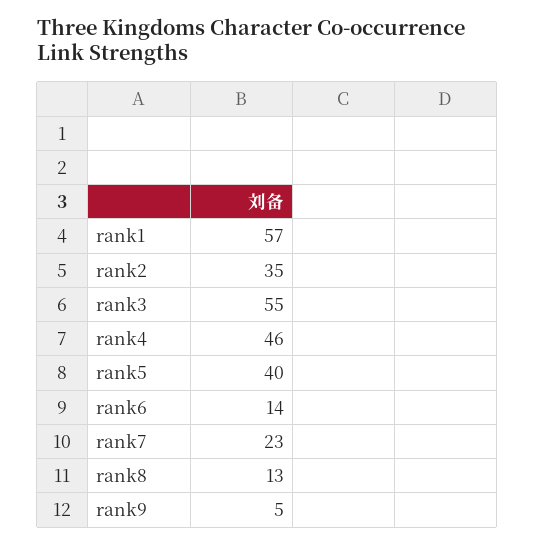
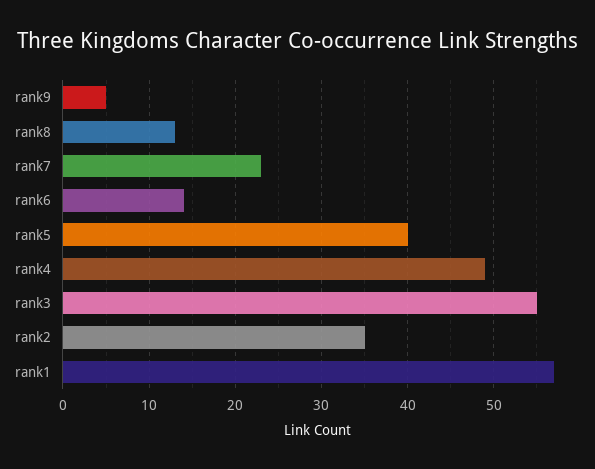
rank4: 46 -> 49

